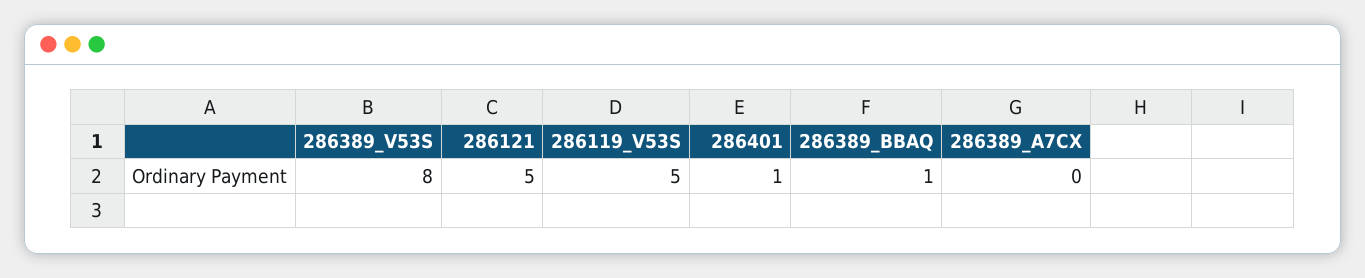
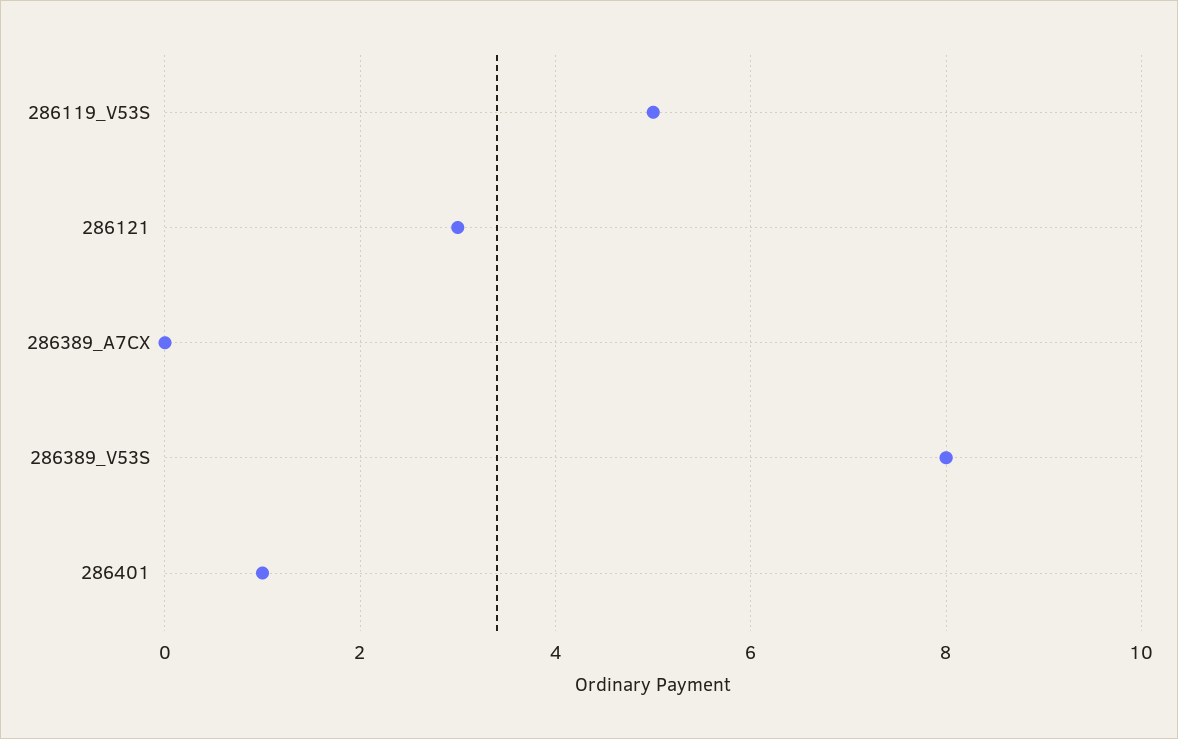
286121: 5 -> 3
286389_BBAQ: 1 -> none

